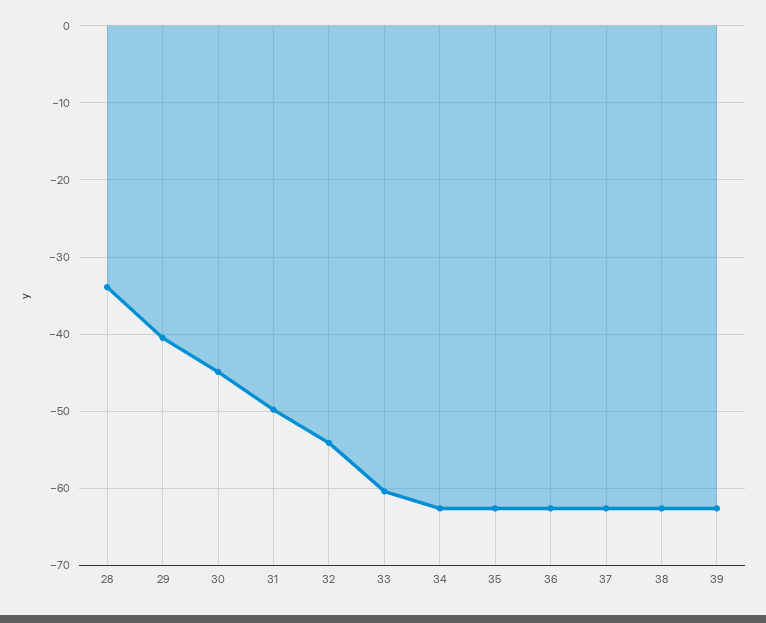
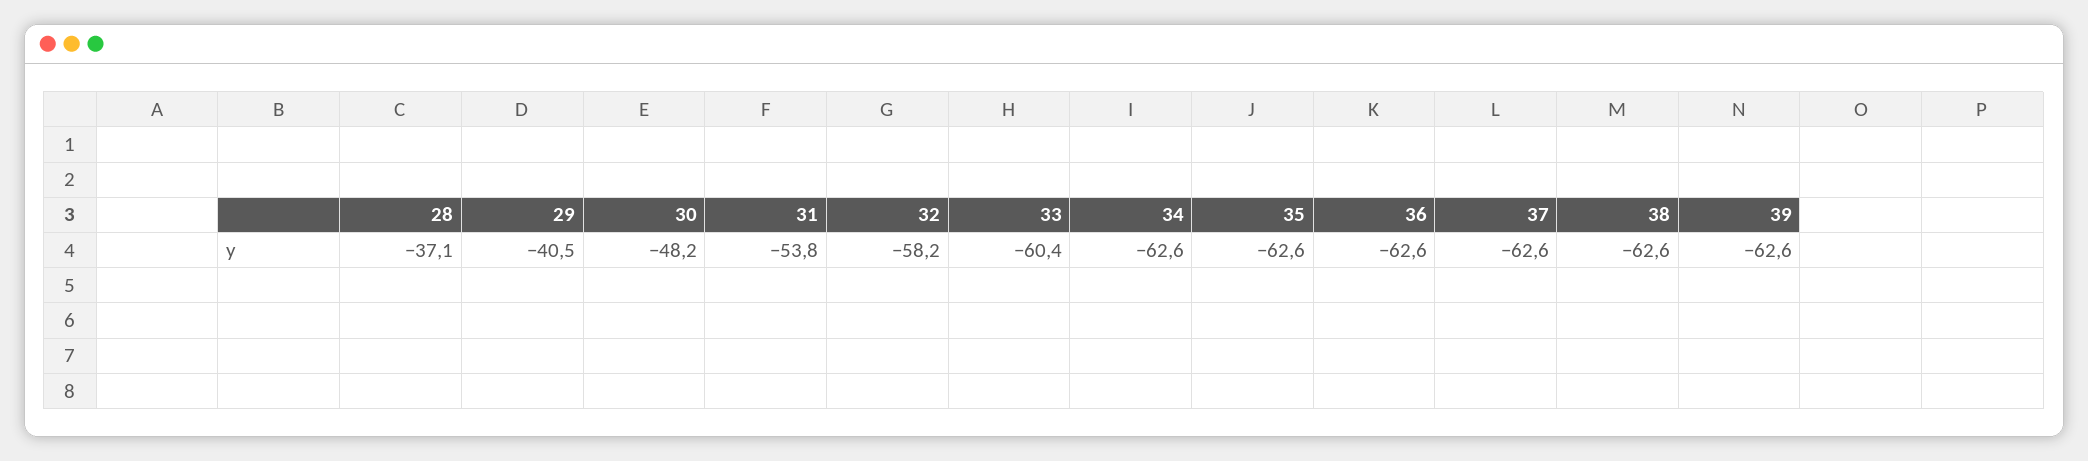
28: -34 -> -37.1
30: -45 -> -48.2
31: -50 -> -53.8
32: -54 -> -58.2

